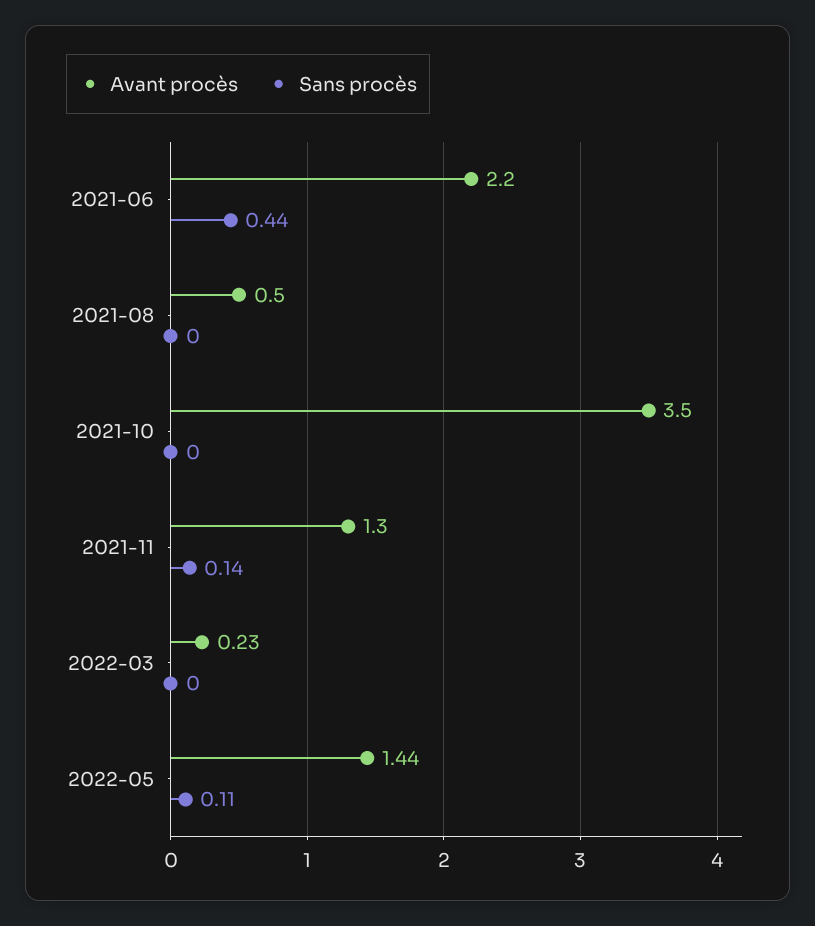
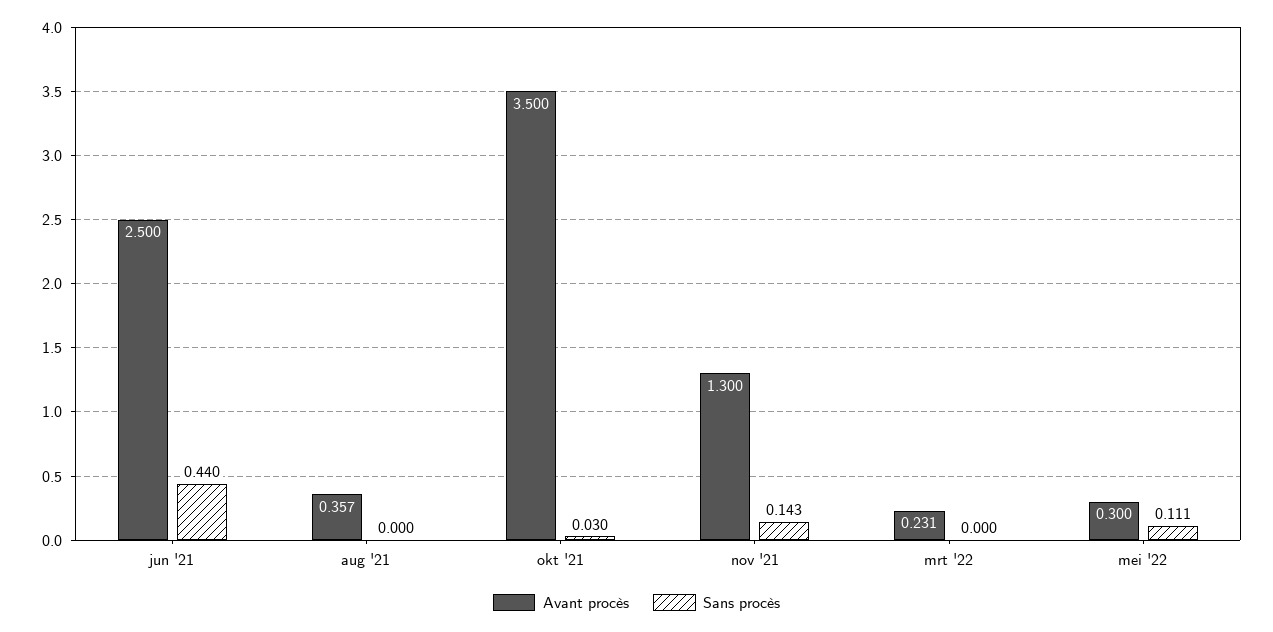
Avant procès, 2021-06: 2.2 -> 2.5
Avant procès, 2021-08: 0.5 -> 0.357
Sans procès, 2021-10: 0 -> 0.03
Avant procès, 2022-05: 1.44 -> 0.3

